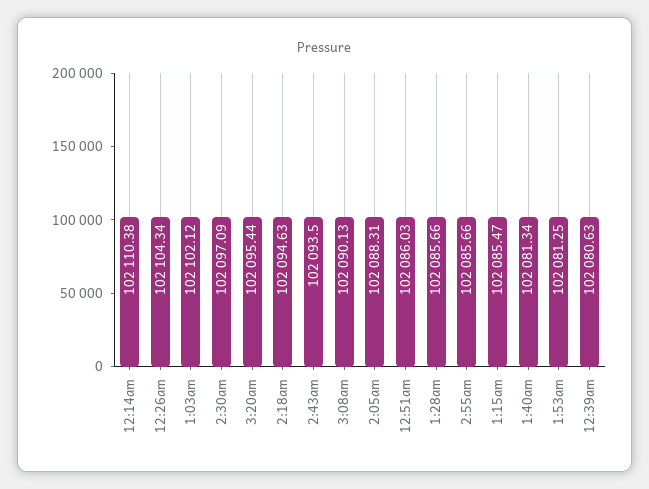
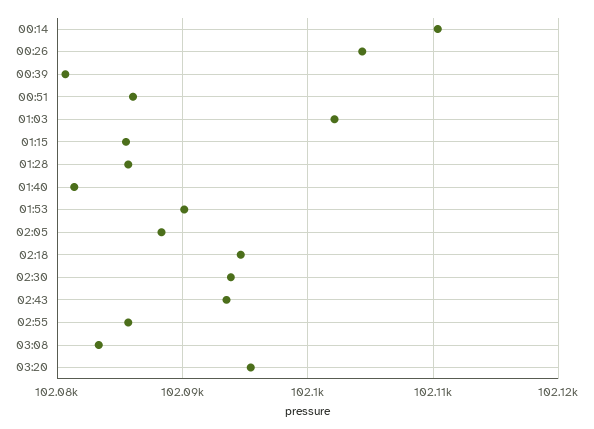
2:30am: 102097.09 -> 102094
3:08am: 102090.13 -> 102083
1:53am: 102081.25 -> 102090

